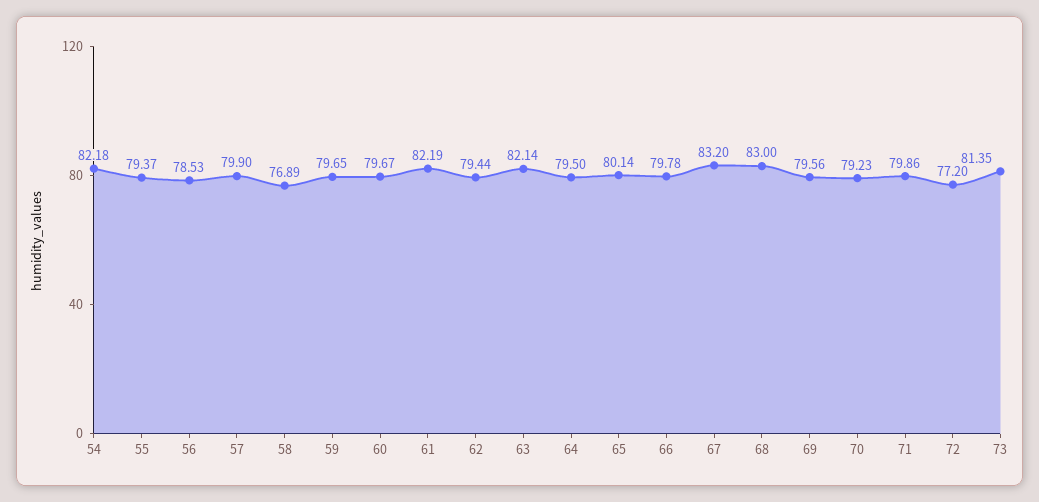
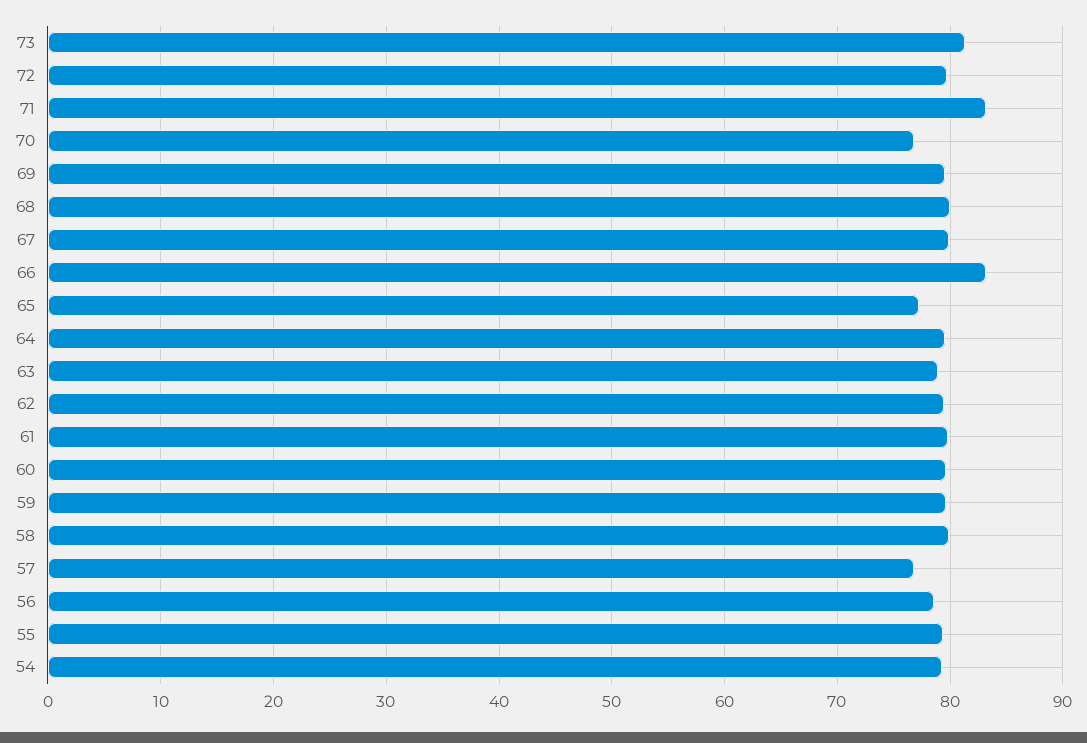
54: 82.18 -> 79
57: 79.9 -> 77
58: 76.89 -> 80
61: 82.19 -> 80
63: 82.14 -> 79
65: 80.14 -> 77
66: 79.78 -> 83
67: 83.2 -> 80
68: 83 -> 80
70: 79.23 -> 77
71: 79.86 -> 83
72: 77.2 -> 80

